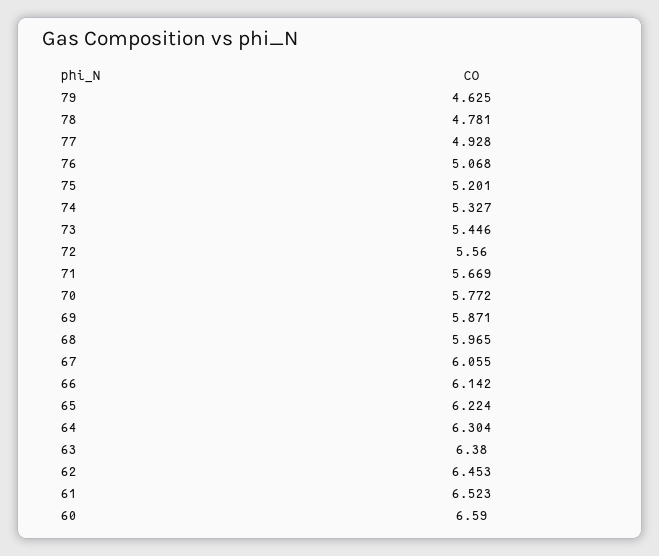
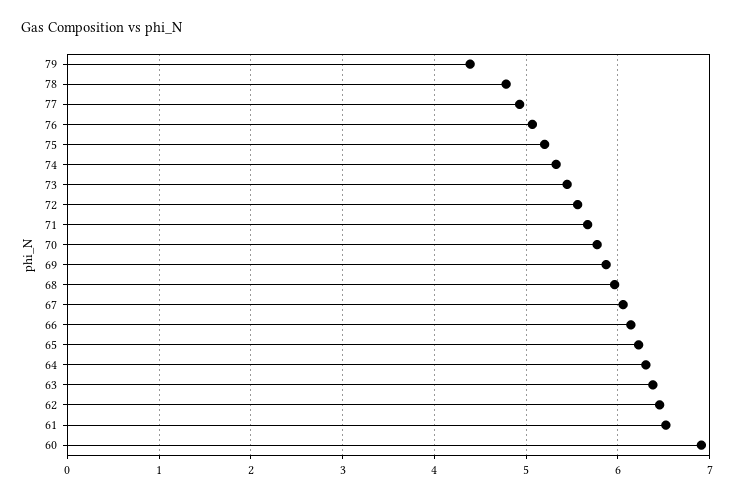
79: 4.625 -> 4.4
60: 6.59 -> 6.9

